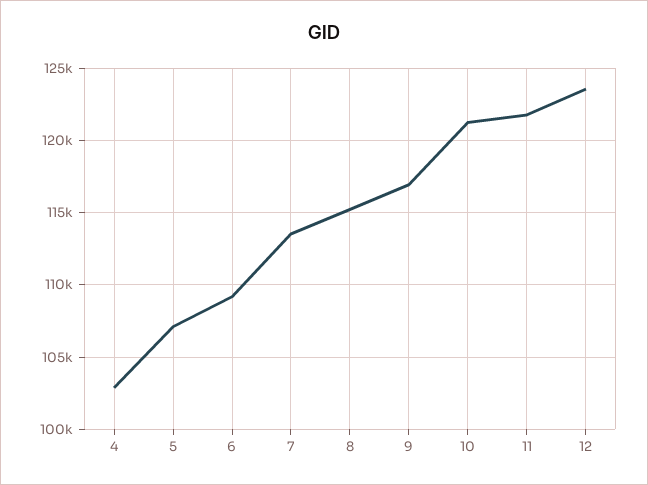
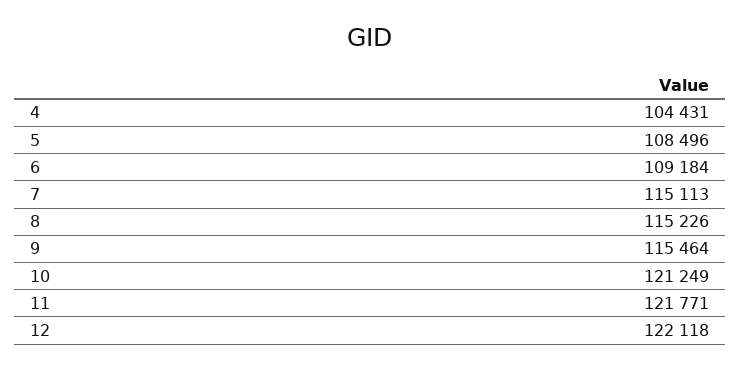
4: 103000 -> 104431
5: 107000 -> 108496
7: 113500 -> 115113
9: 117000 -> 115464
12: 123500 -> 122118

